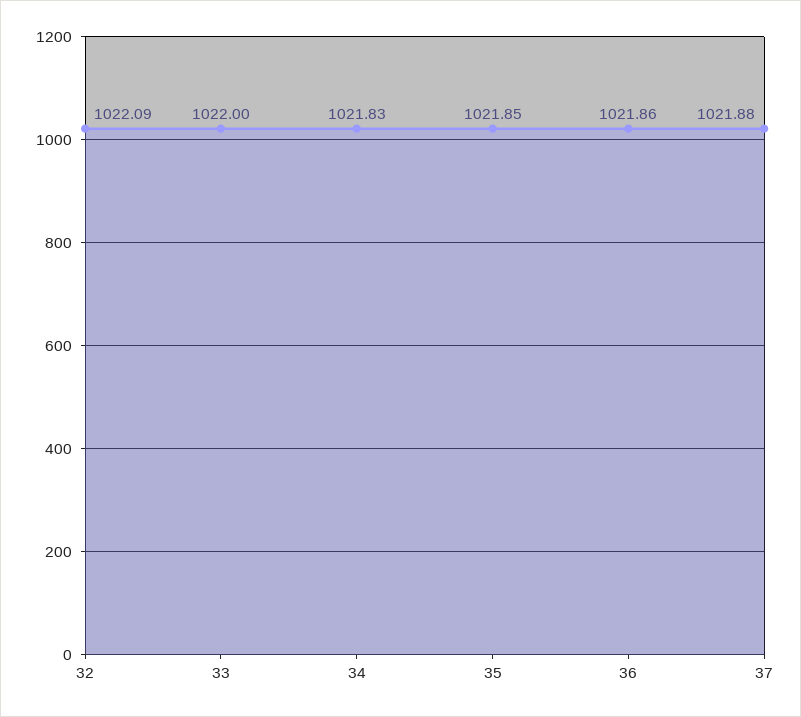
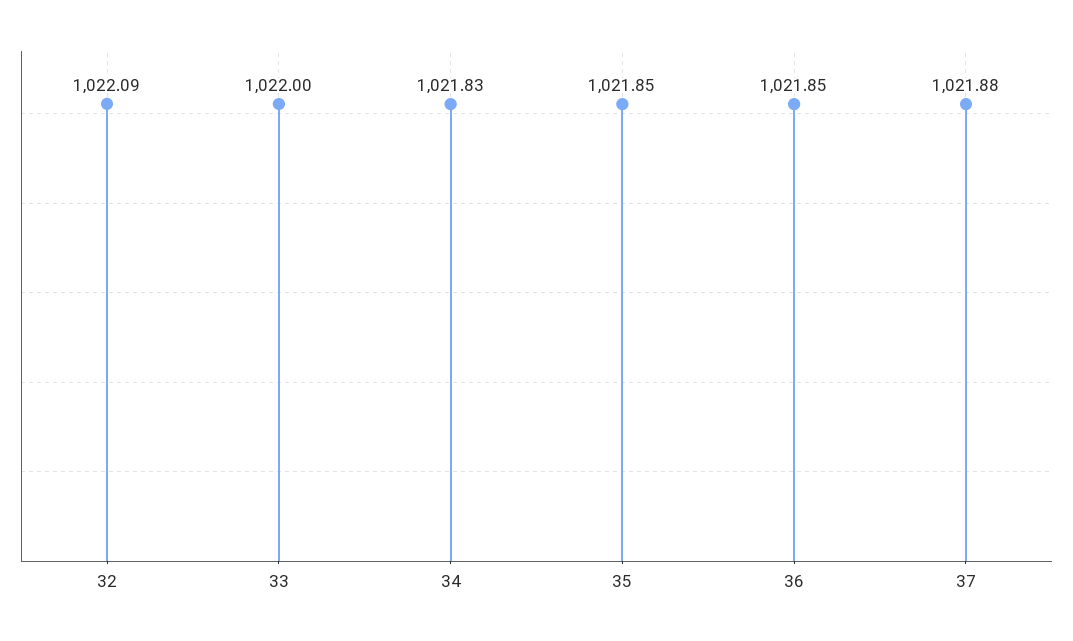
36: 1021.86 -> 1021.85

